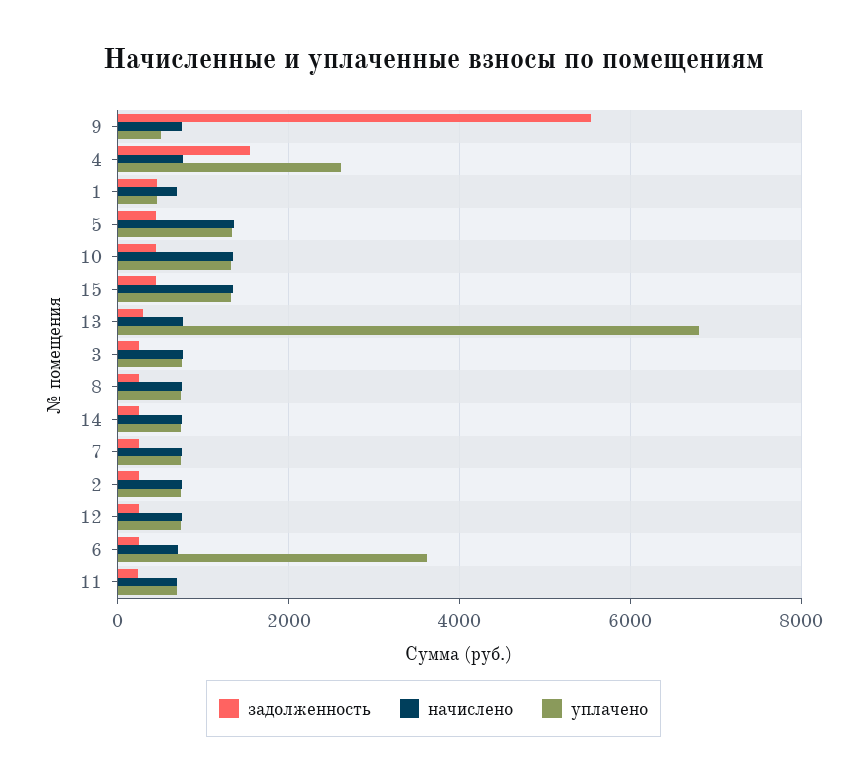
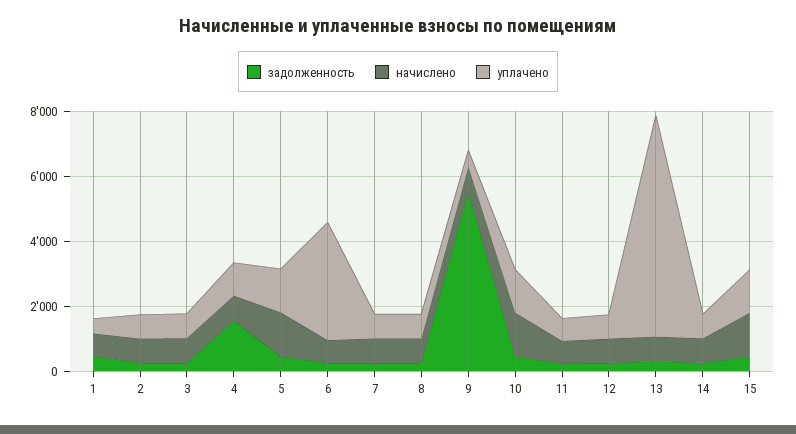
уплачено, 4: 2600 -> 1000

